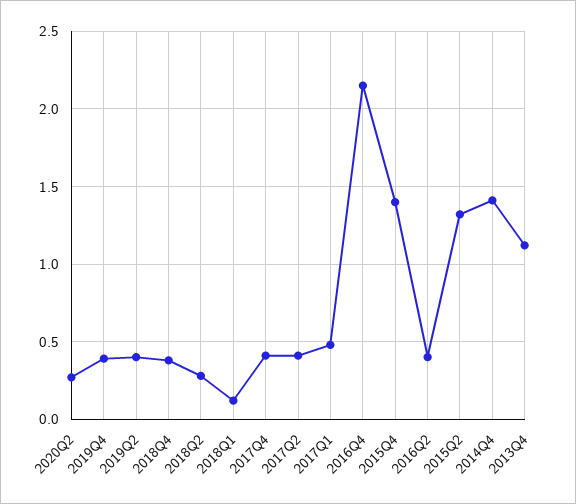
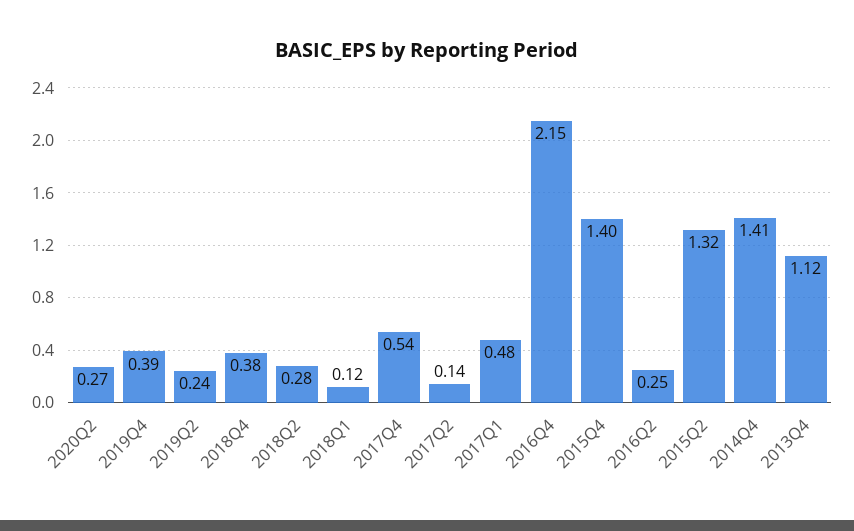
2019Q2: 0.4 -> 0.24
2017Q4: 0.4 -> 0.54
2017Q2: 0.4 -> 0.14
2016Q2: 0.4 -> 0.25

